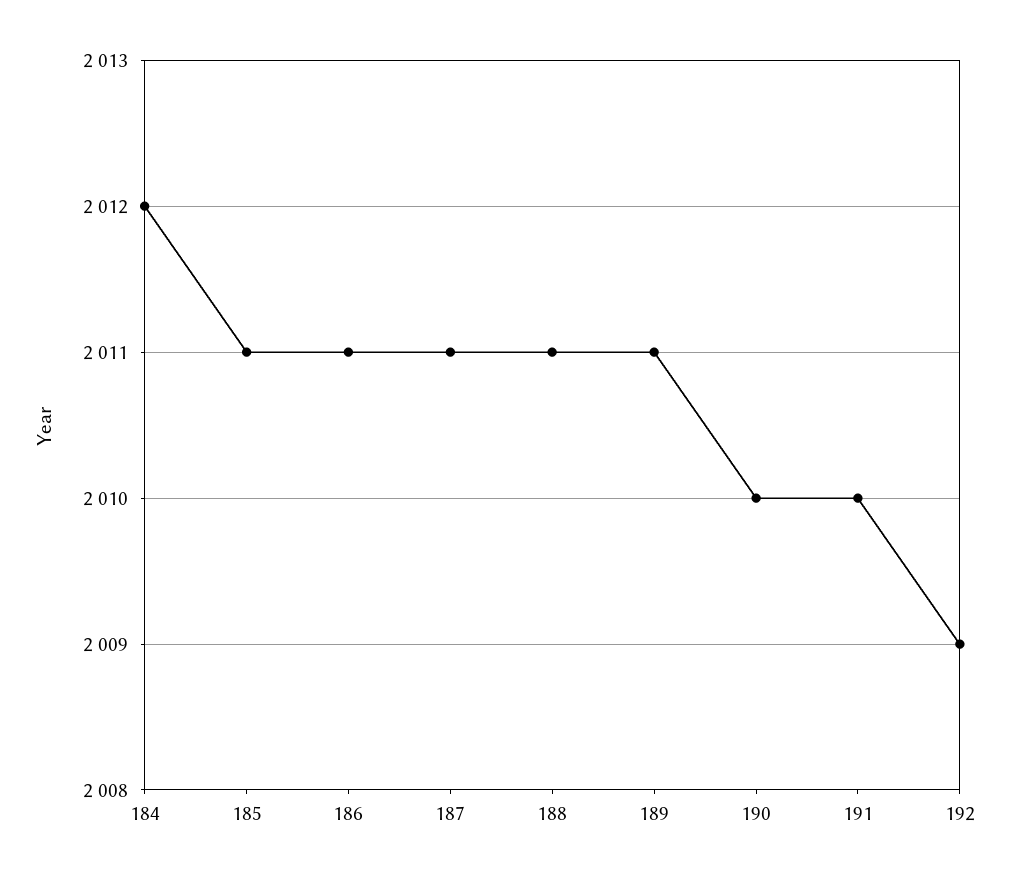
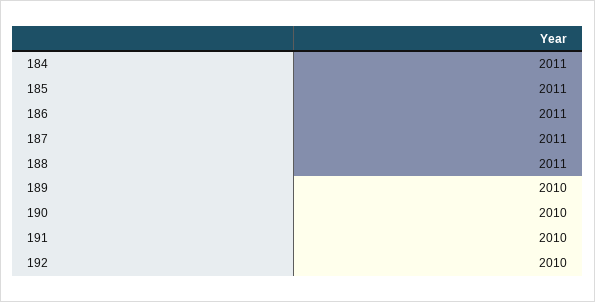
184: 2012 -> 2011
189: 2011 -> 2010
192: 2009 -> 2010

